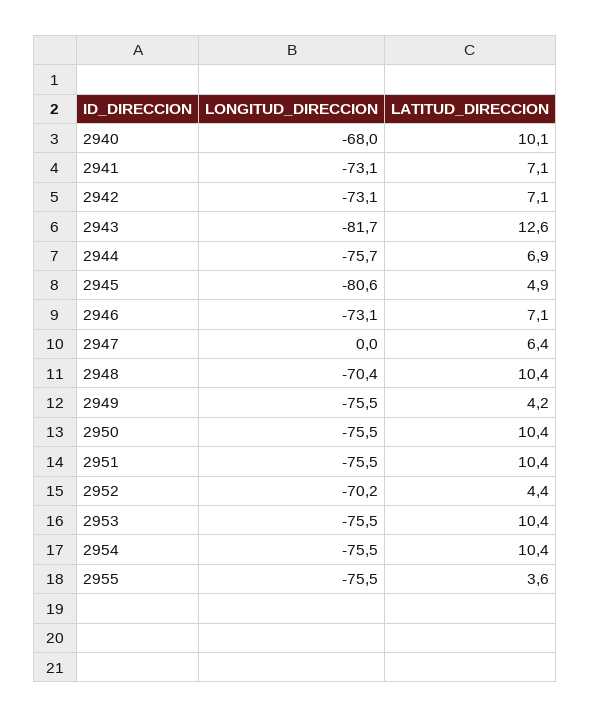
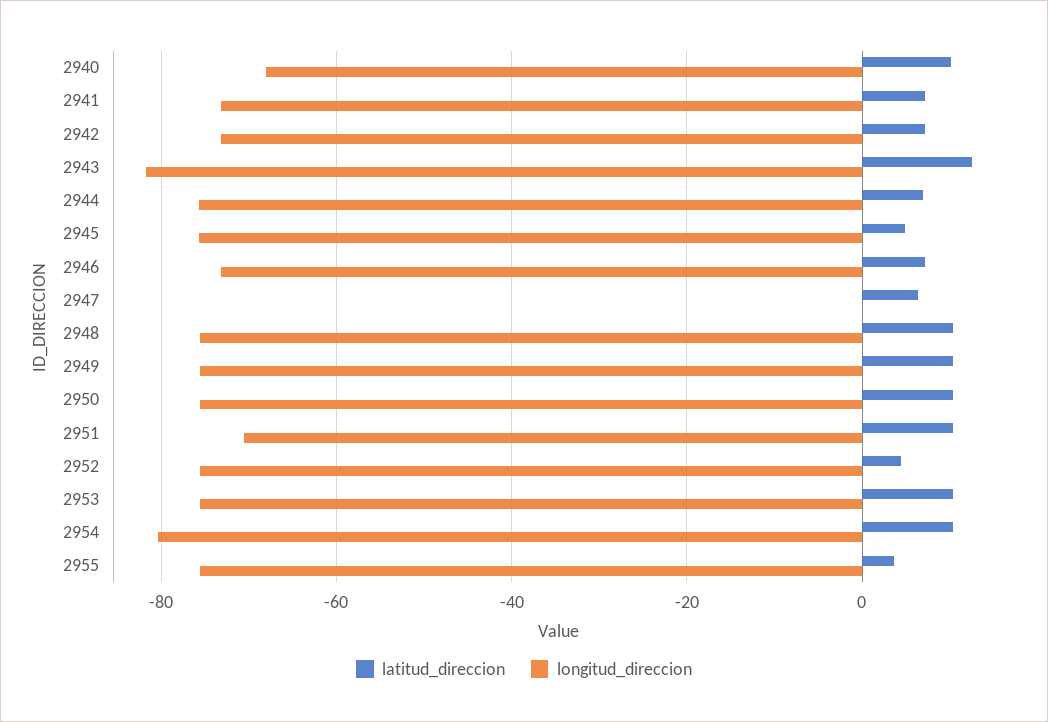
LONGITUD_DIRECCION, 2945: -80.6 -> -76
LONGITUD_DIRECCION, 2948: -70.4 -> -76
LATITUD_DIRECCION, 2949: 4.2 -> 10
LONGITUD_DIRECCION, 2951: -75.5 -> -70
LONGITUD_DIRECCION, 2952: -70.2 -> -76
LONGITUD_DIRECCION, 2954: -75.5 -> -80

